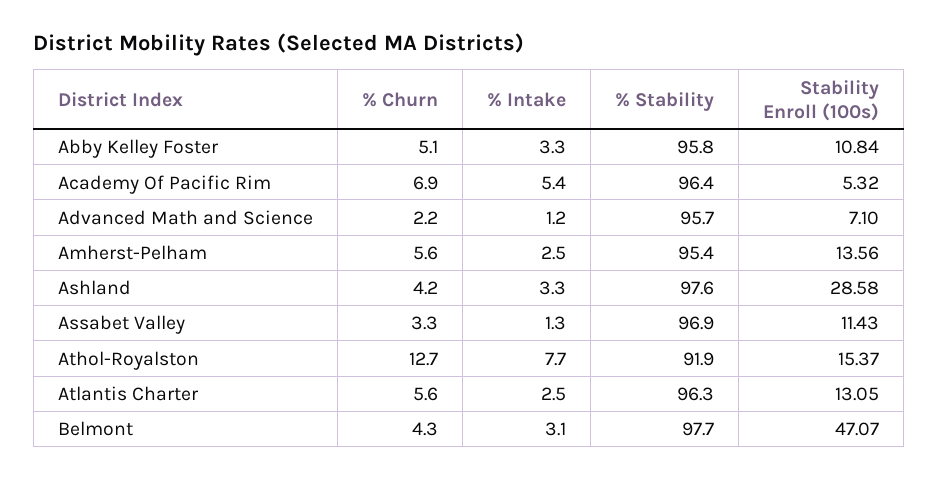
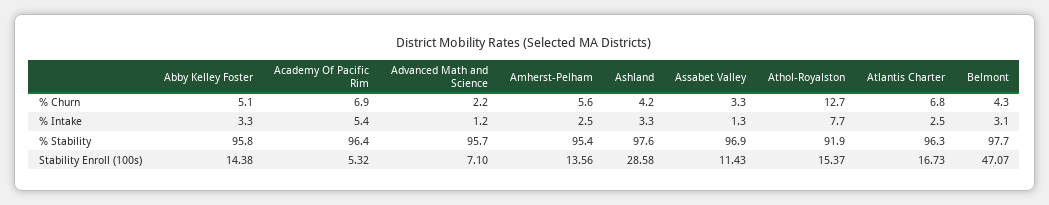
Stability Enroll (100s), Abby Kelley Foster: 10.84 -> 14.38
% Churn, Atlantis Charter: 5.6 -> 6.8
Stability Enroll (100s), Atlantis Charter: 13.05 -> 16.73

